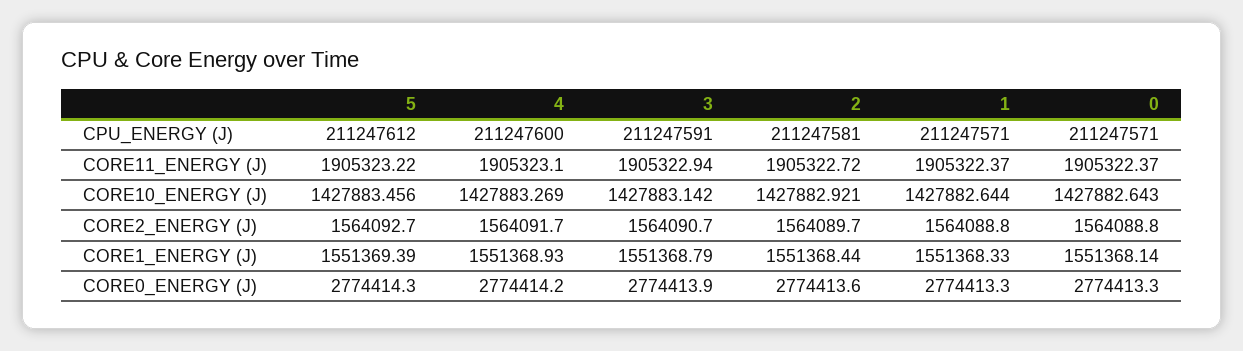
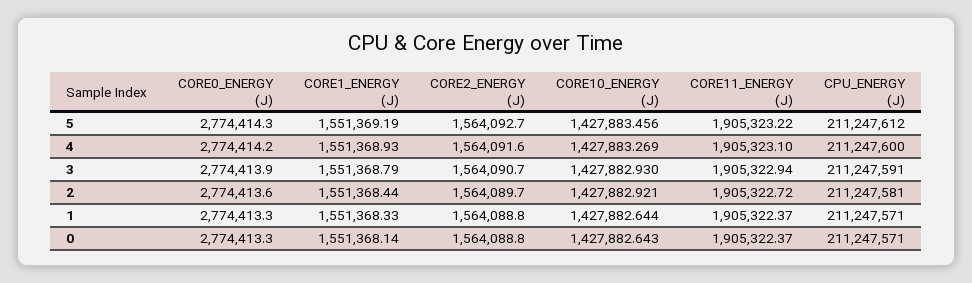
3, CORE10_ENERGY (J): 1427883.142 -> 1427882.93
4, CORE2_ENERGY (J): 1564091.7 -> 1564091.6
5, CORE1_ENERGY (J): 1551369.39 -> 1551369.19

